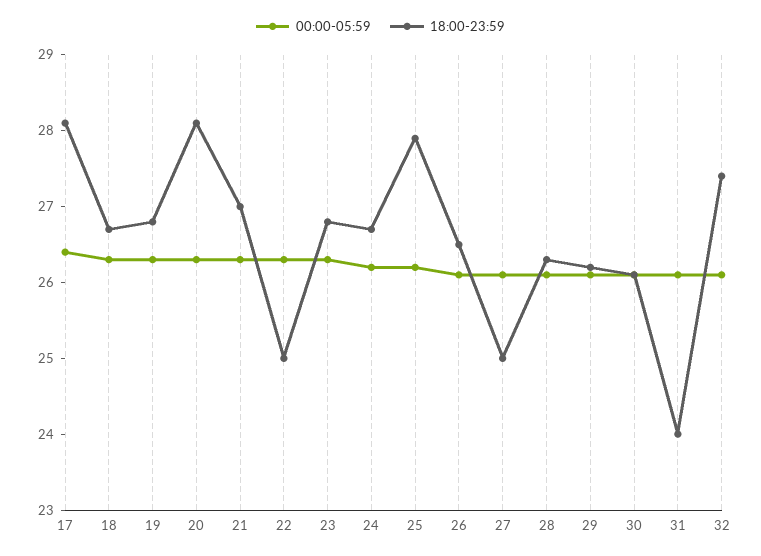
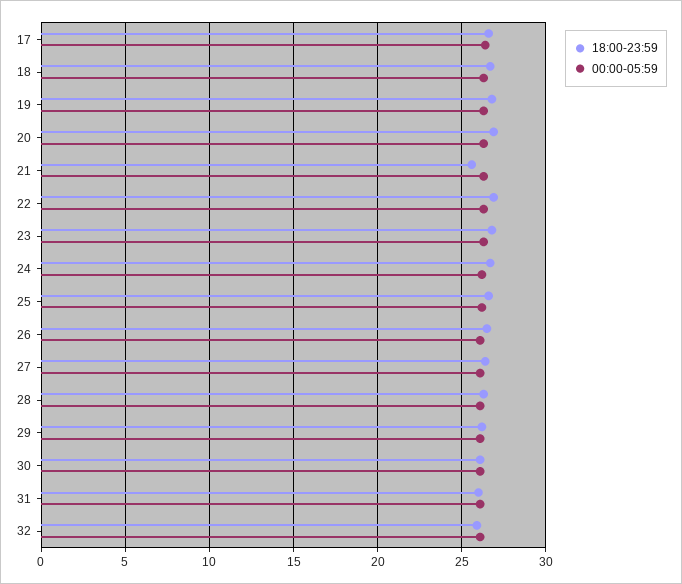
18:00-23:59, 17: 28 -> 26.5
18:00-23:59, 20: 28 -> 27
18:00-23:59, 21: 27 -> 25.5
18:00-23:59, 22: 25 -> 27
18:00-23:59, 25: 28 -> 26.5
18:00-23:59, 27: 25 -> 26.5
18:00-23:59, 31: 24 -> 26
18:00-23:59, 32: 27.5 -> 26

